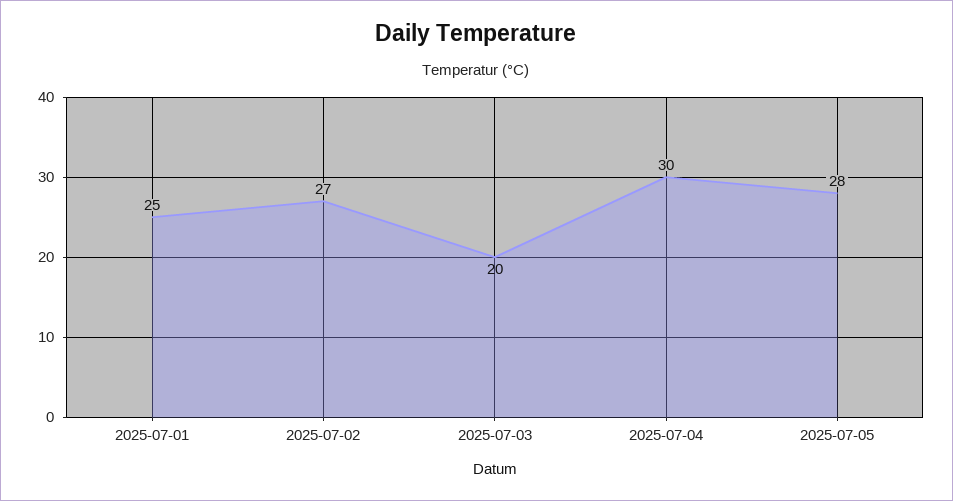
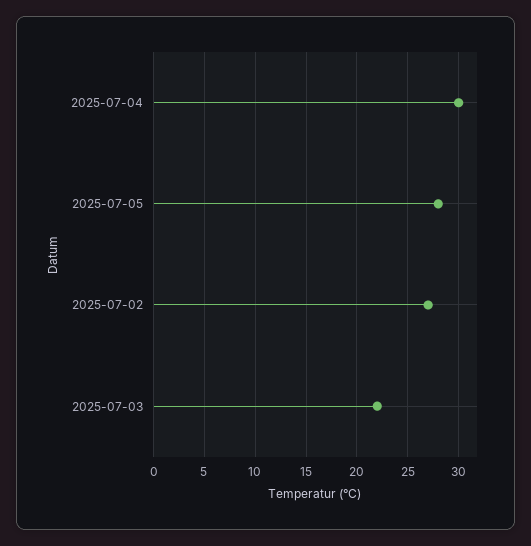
2025-07-01: 25 -> none
2025-07-03: 20 -> 22

